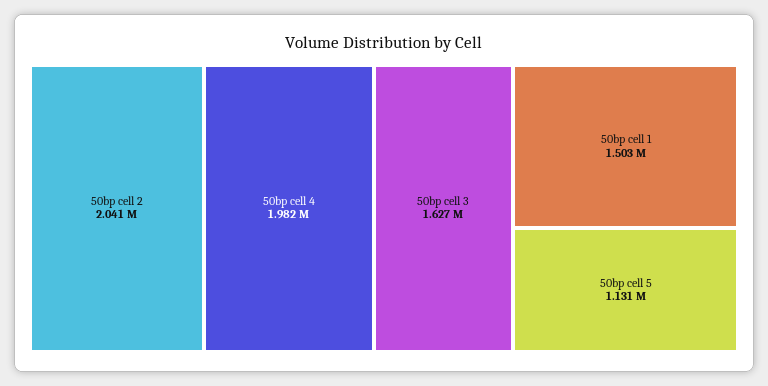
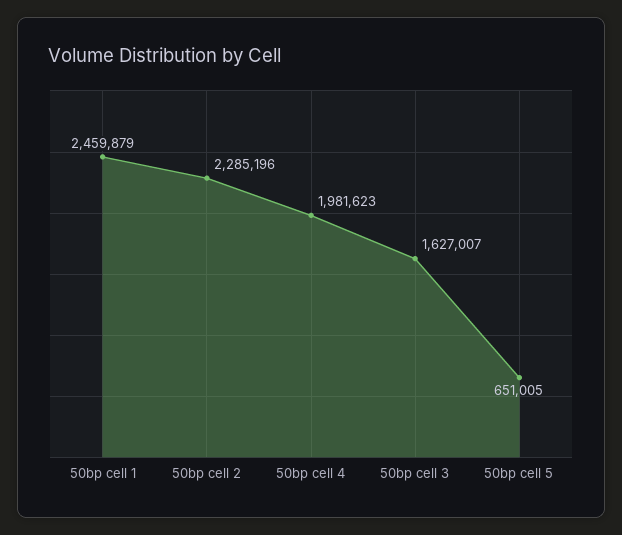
50bp cell 2: 2041000 -> 2285196
50bp cell 1: 1503000 -> 2459879
50bp cell 5: 1131000 -> 651005

